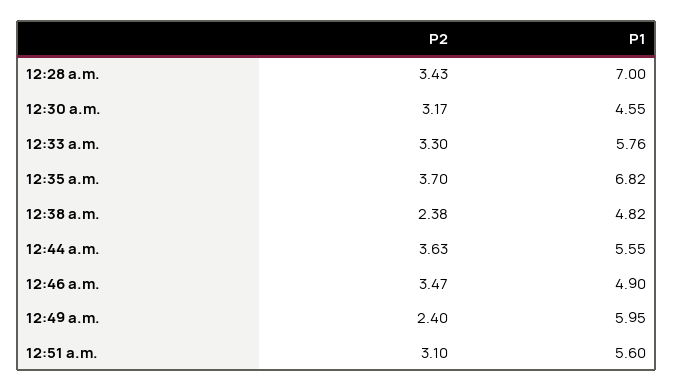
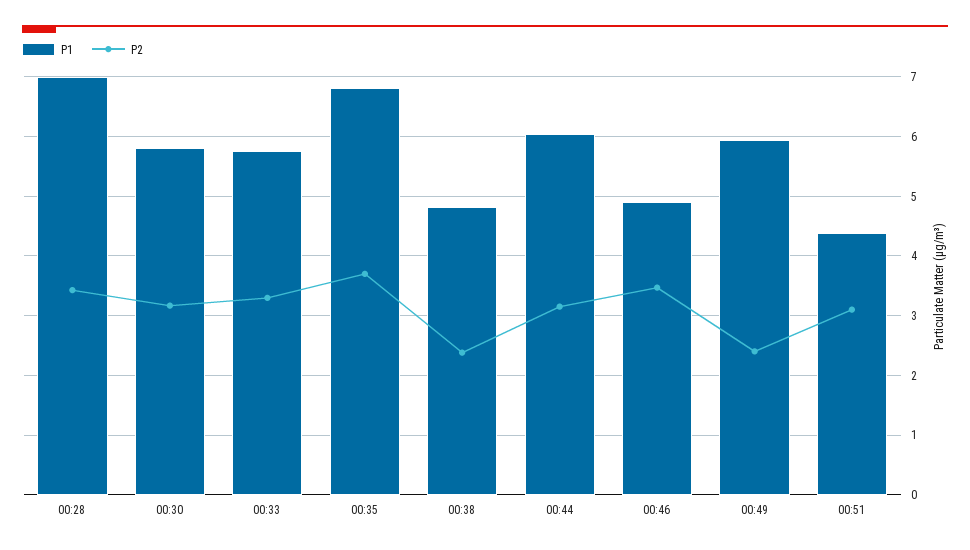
P1, 12:30 a.m.: 4.55 -> 5.8
P2, 12:44 a.m.: 3.63 -> 3.2
P1, 12:44 a.m.: 5.55 -> 6
P1, 12:51 a.m.: 5.6 -> 4.4

